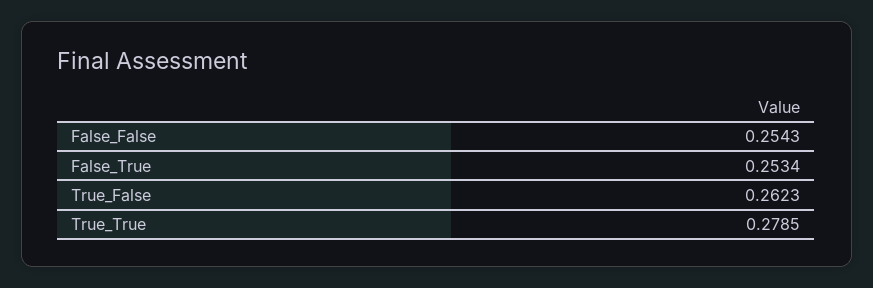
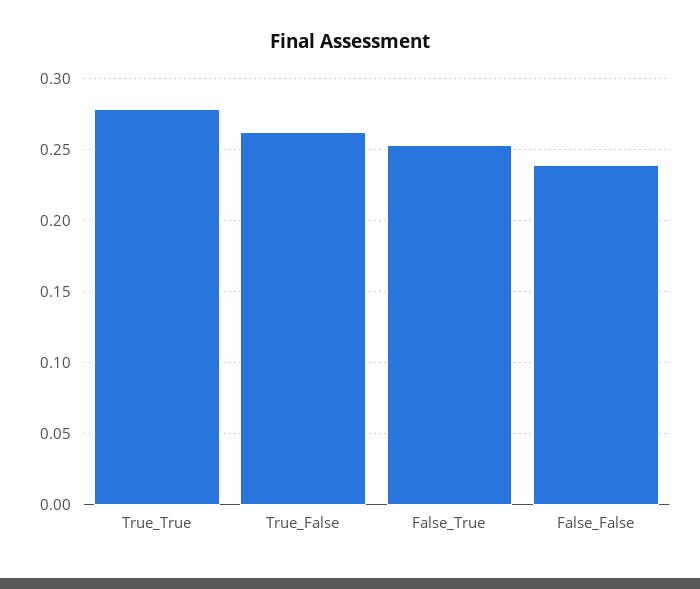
False_False: 0.2543 -> 0.24

